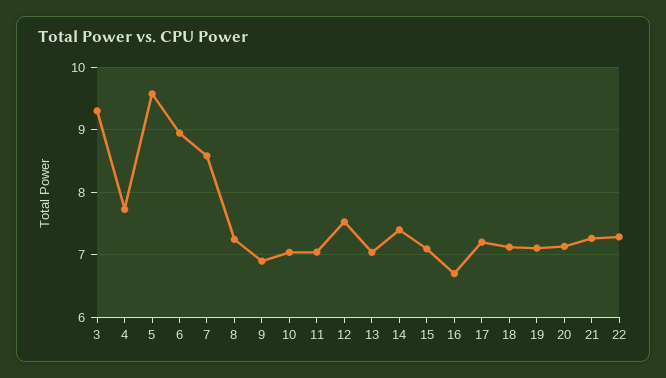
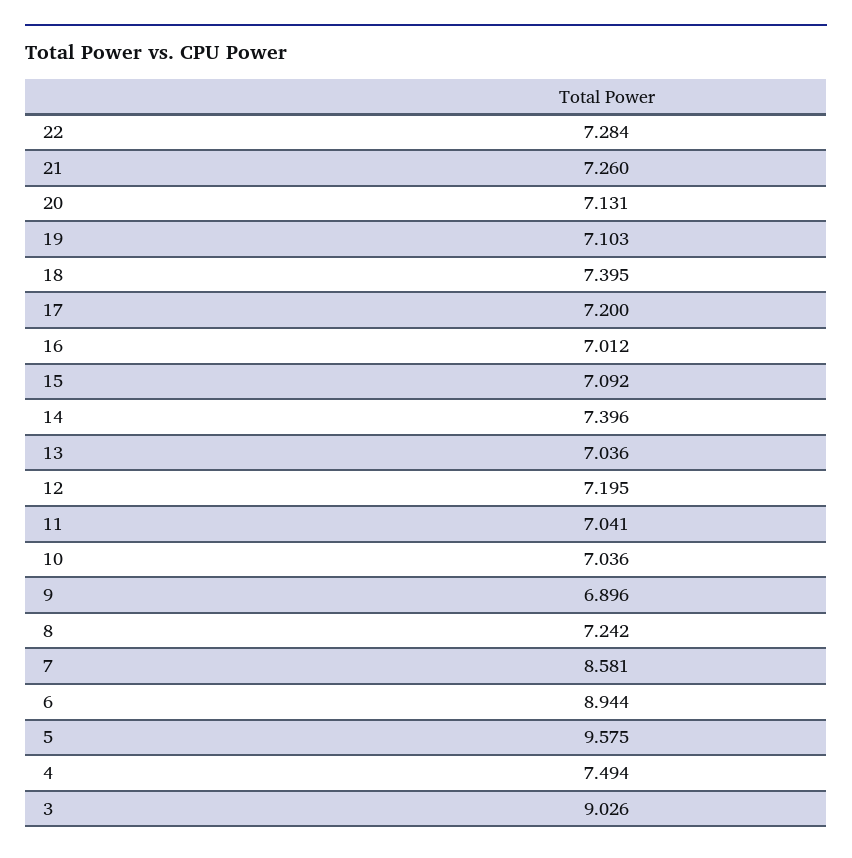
3: 9.3 -> 9.026
4: 7.7 -> 7.494
12: 7.5 -> 7.195
16: 6.7 -> 7.012
18: 7.1 -> 7.395

